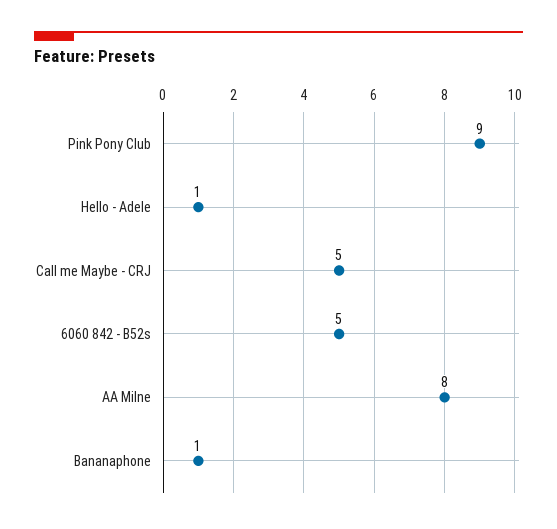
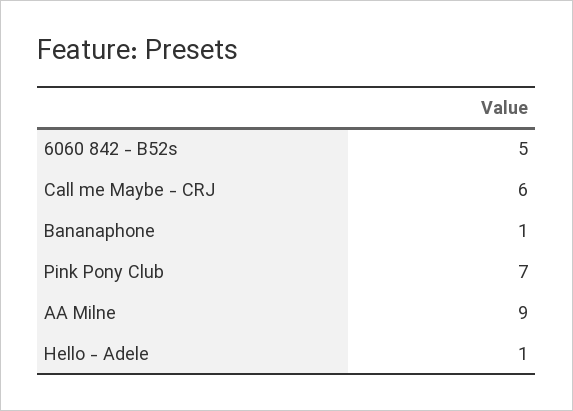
Pink Pony Club: 9 -> 7
Call me Maybe - CRJ: 5 -> 6
AA Milne: 8 -> 9

